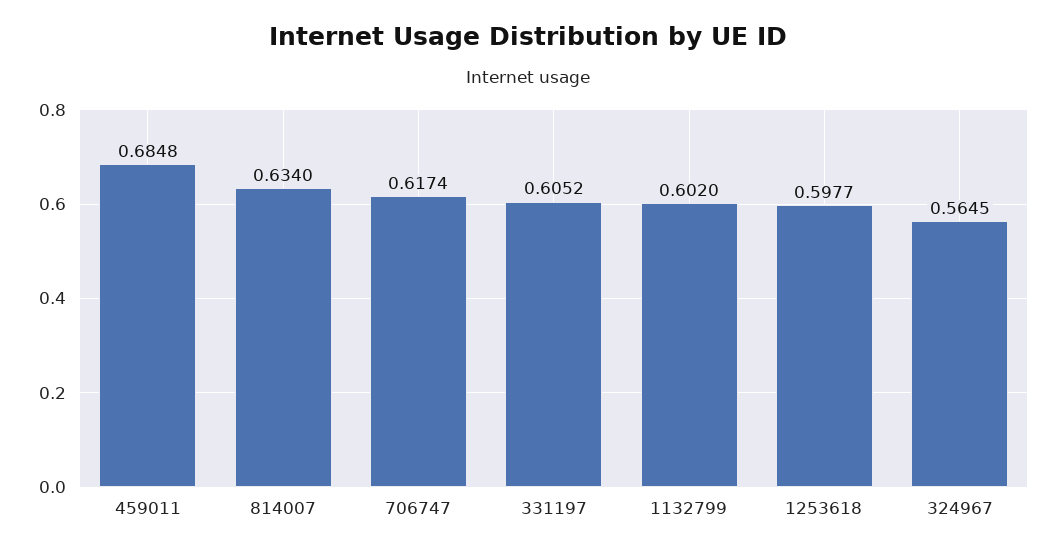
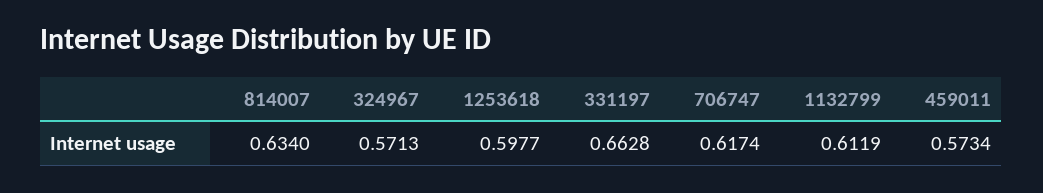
459011: 0.6848 -> 0.5734
331197: 0.6052 -> 0.6628
1132799: 0.602 -> 0.6119
324967: 0.5645 -> 0.5713

